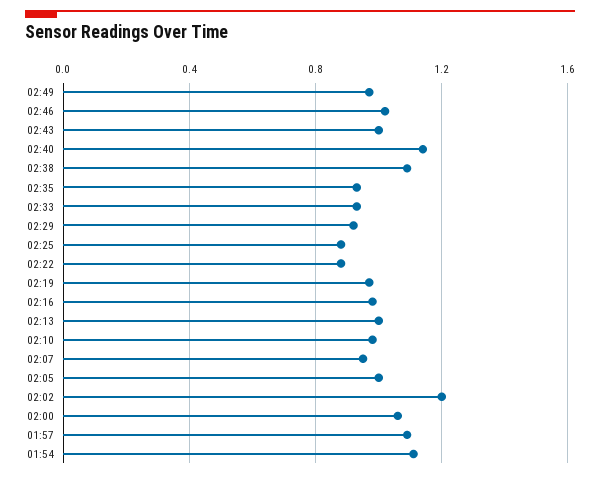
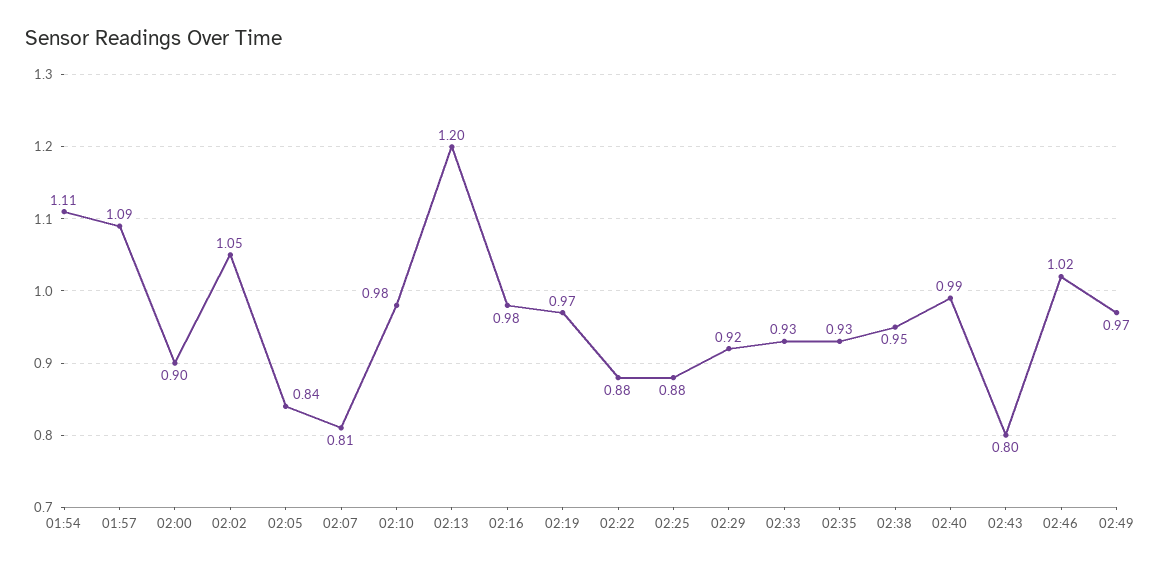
02:43: 1 -> 0.8
02:40: 1.15 -> 0.99
02:38: 1.1 -> 0.95
02:13: 1 -> 1.2
02:07: 0.95 -> 0.81
02:05: 1 -> 0.84
02:02: 1.2 -> 1.05
02:00: 1.05 -> 0.9

